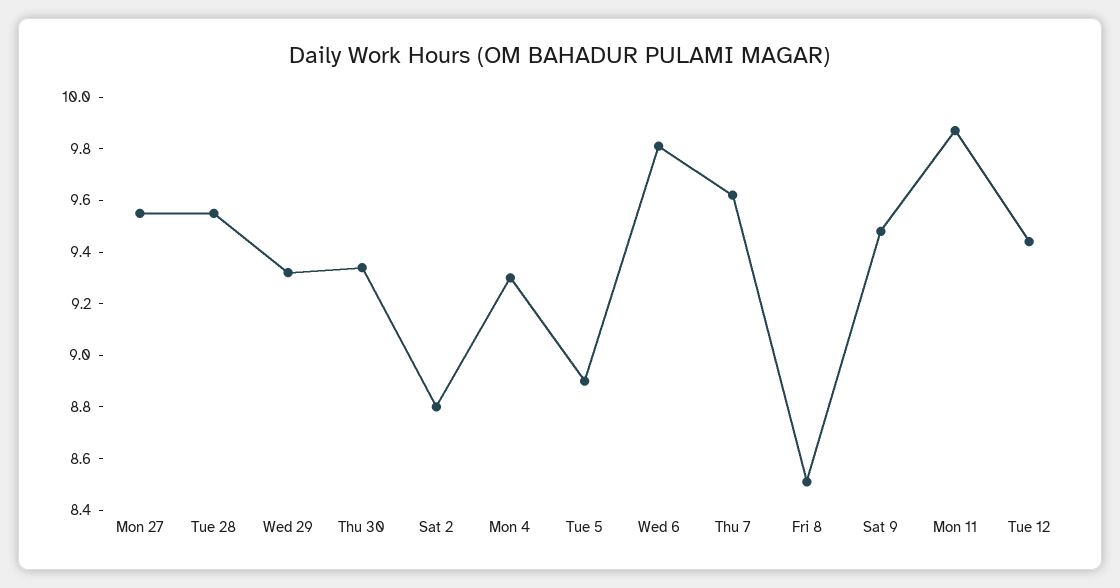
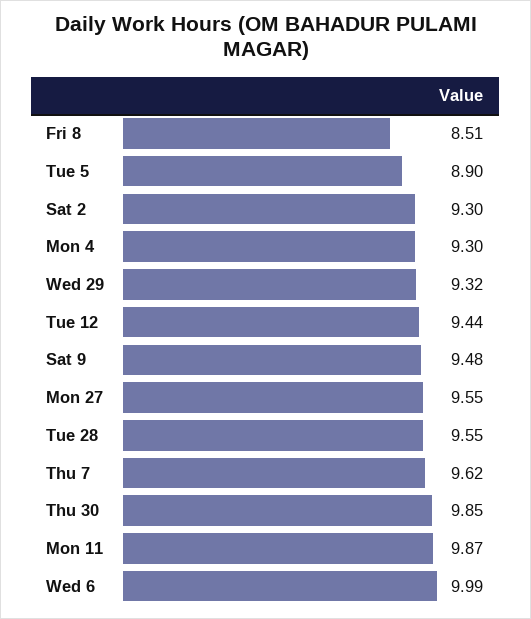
Thu 30: 9.35 -> 9.85
Sat 2: 8.8 -> 9.3
Wed 6: 9.8 -> 9.99

